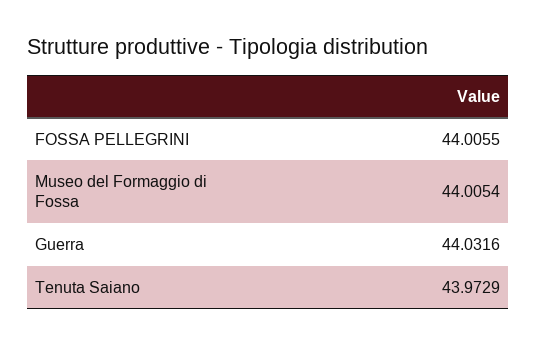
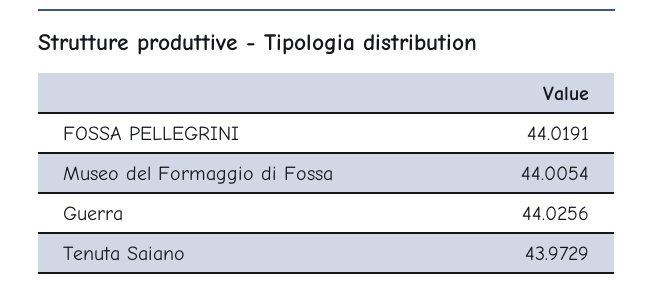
FOSSA PELLEGRINI: 44.0055 -> 44.0191
Guerra: 44.0316 -> 44.0256

